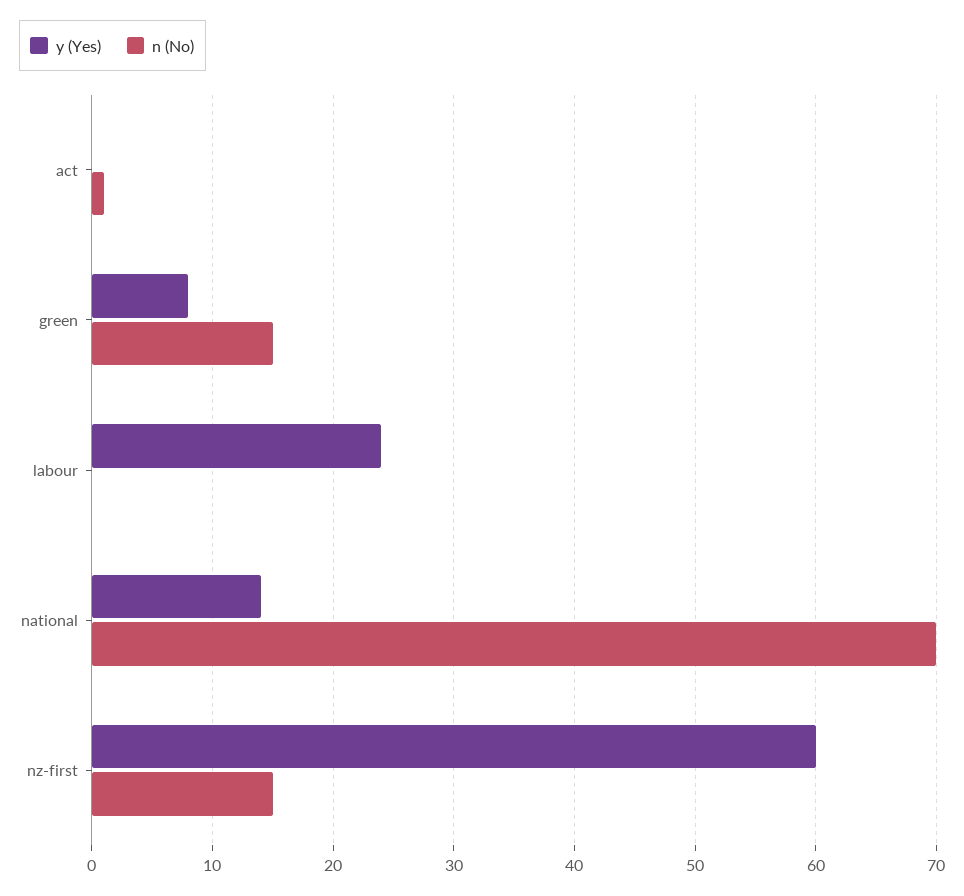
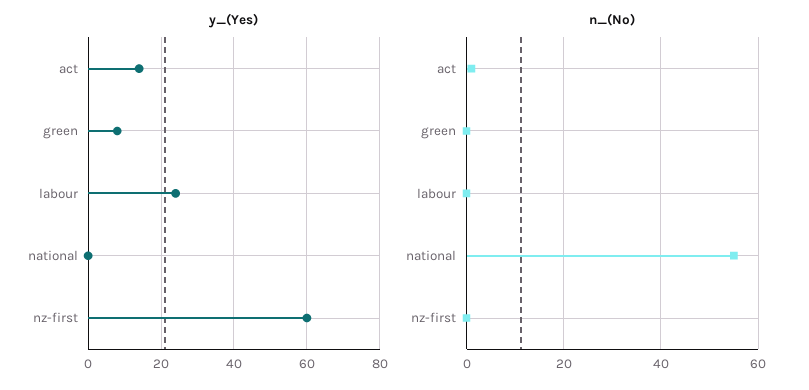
y (Yes), act: 0 -> 15
n (No), green: 15 -> 0
y (Yes), national: 14 -> 0
n (No), national: 70 -> 55
n (No), nz-first: 15 -> 0

